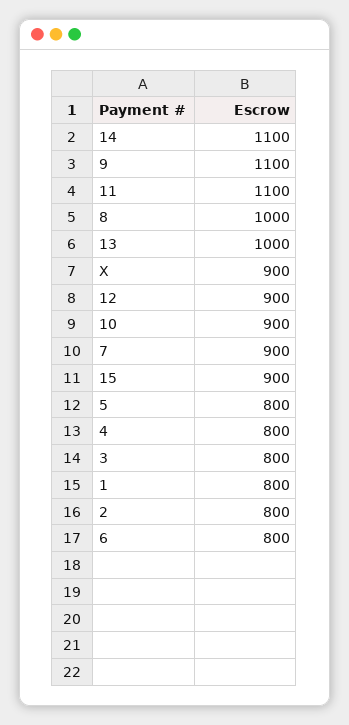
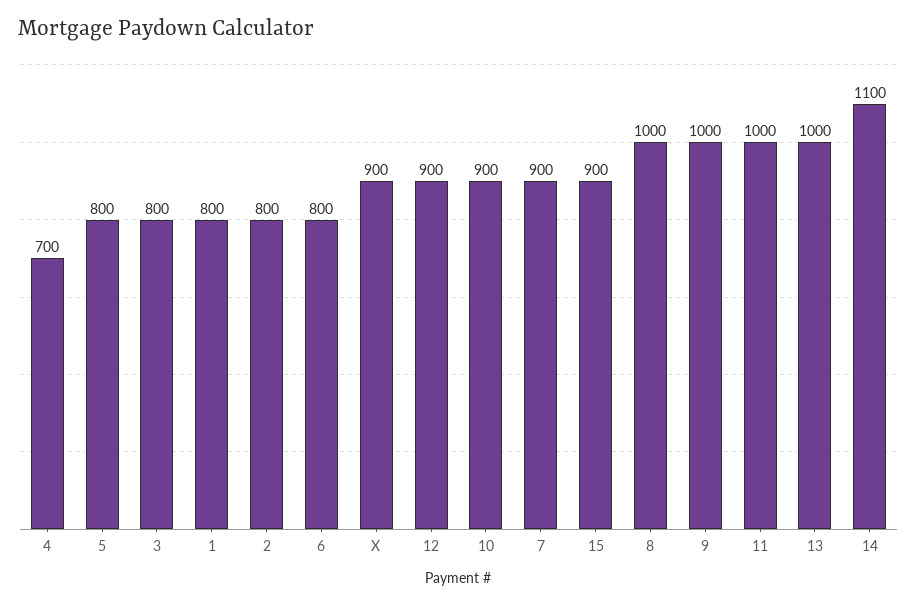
9: 1100 -> 1000
11: 1100 -> 1000
4: 800 -> 700

